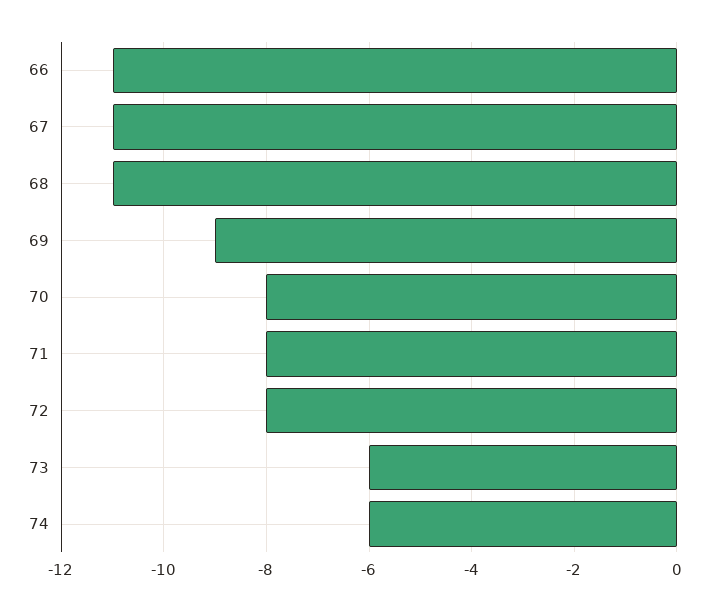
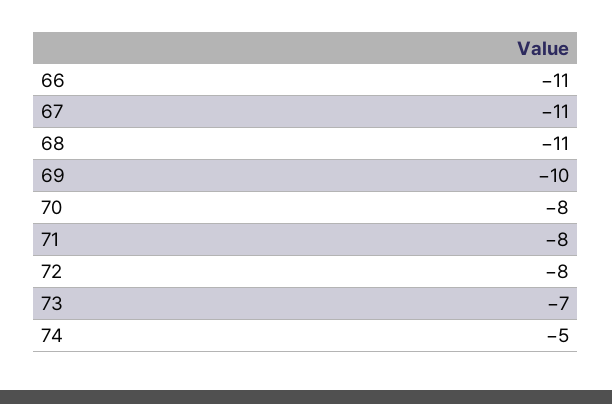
69: -9 -> -10
73: -6 -> -7
74: -6 -> -5

